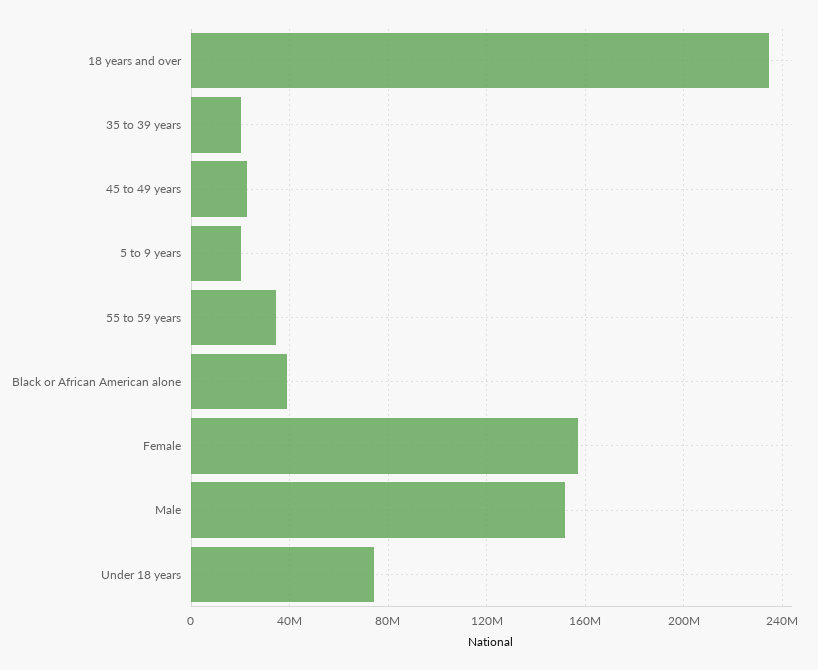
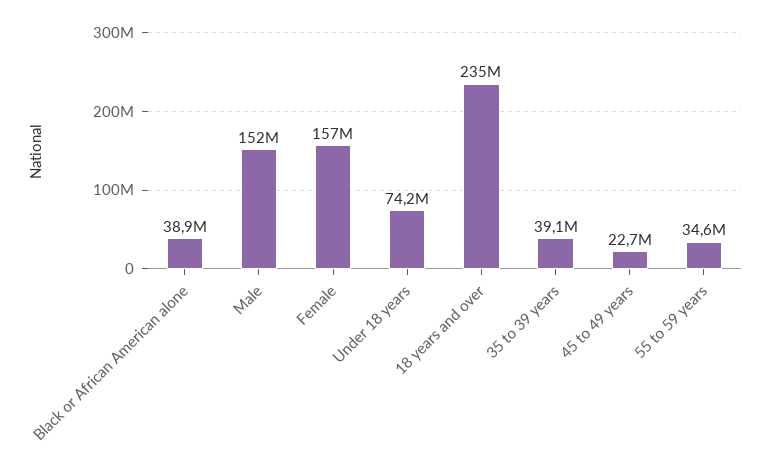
35 to 39 years: 20000000 -> 39100000
5 to 9 years: 20000000 -> none

